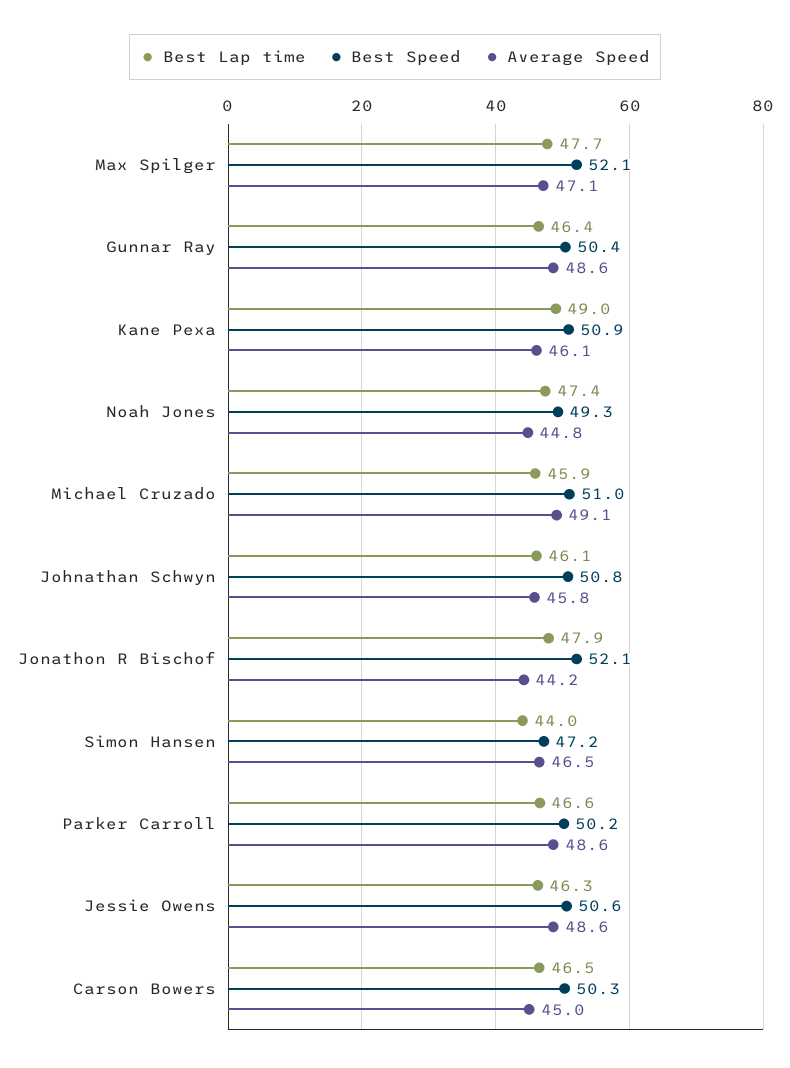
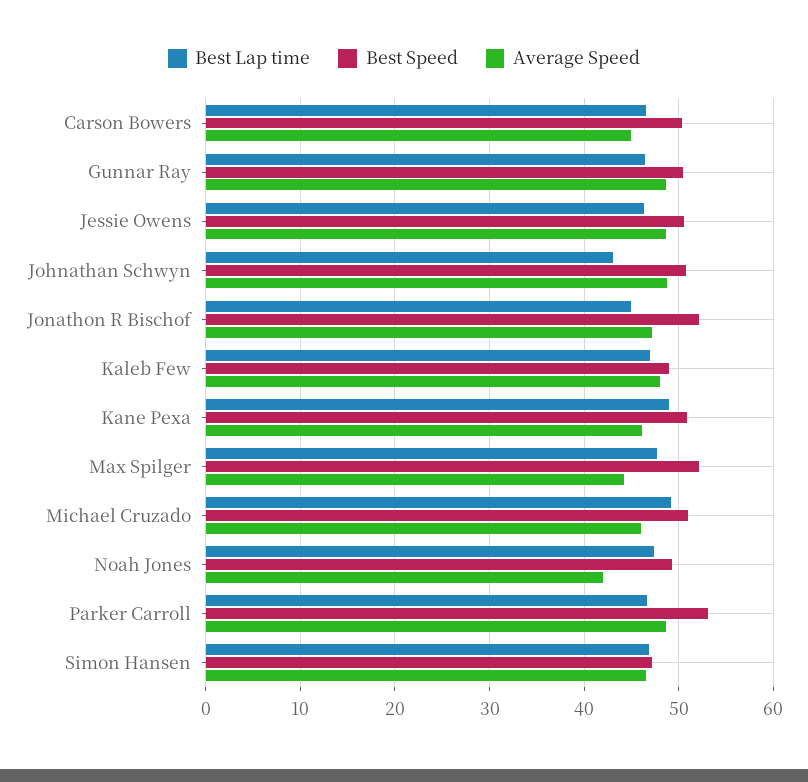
Average Speed, Max Spilger: 47.1 -> 44
Average Speed, Noah Jones: 44.8 -> 42
Best Lap time, Michael Cruzado: 45.9 -> 49
Average Speed, Michael Cruzado: 49.1 -> 46
Best Lap time, Johnathan Schwyn: 46.1 -> 43
Average Speed, Johnathan Schwyn: 45.8 -> 49
Best Lap time, Jonathon R Bischof: 47.9 -> 45
Average Speed, Jonathon R Bischof: 44.2 -> 47
Best Lap time, Simon Hansen: 44 -> 47
Best Speed, Parker Carroll: 50.2 -> 53
Best Lap time, Kaleb Few: none -> 47
Best Speed, Kaleb Few: none -> 49
Average Speed, Kaleb Few: none -> 48

